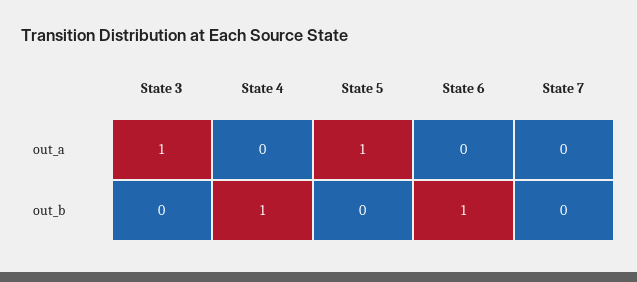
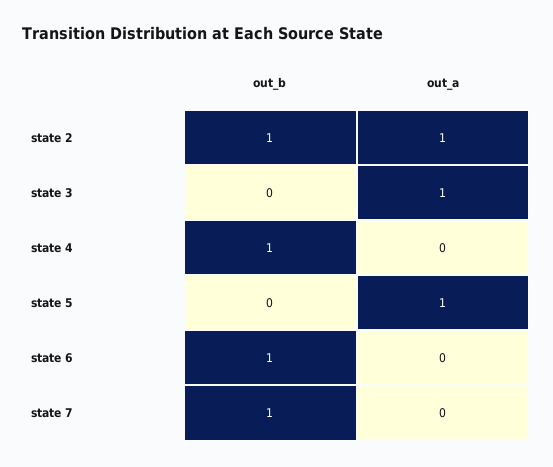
State 7, out_b: 0 -> 1
state 2, out_b: none -> 1
state 2, out_a: none -> 1

